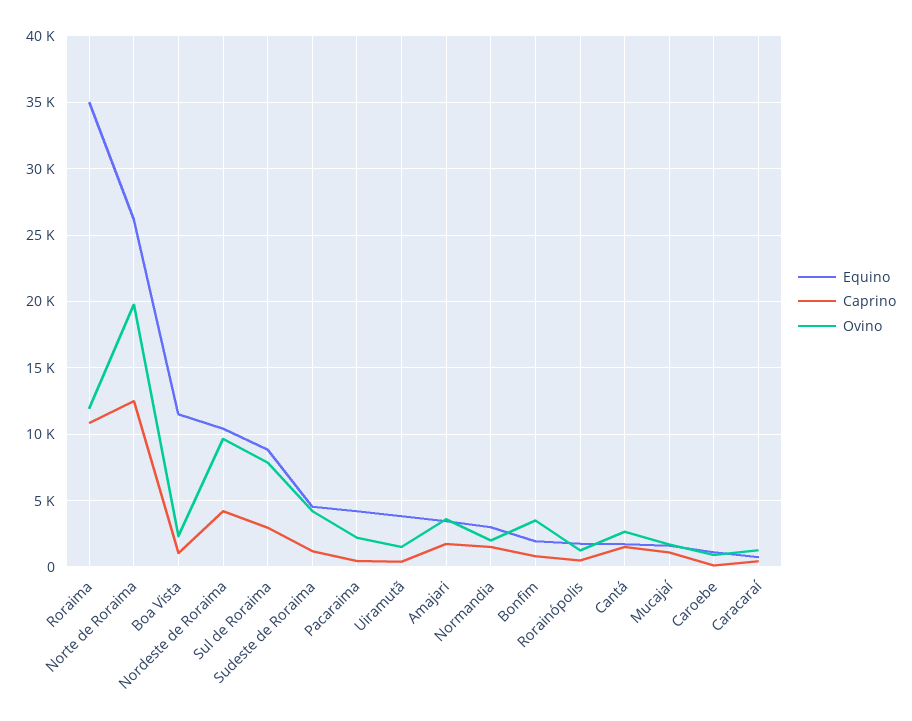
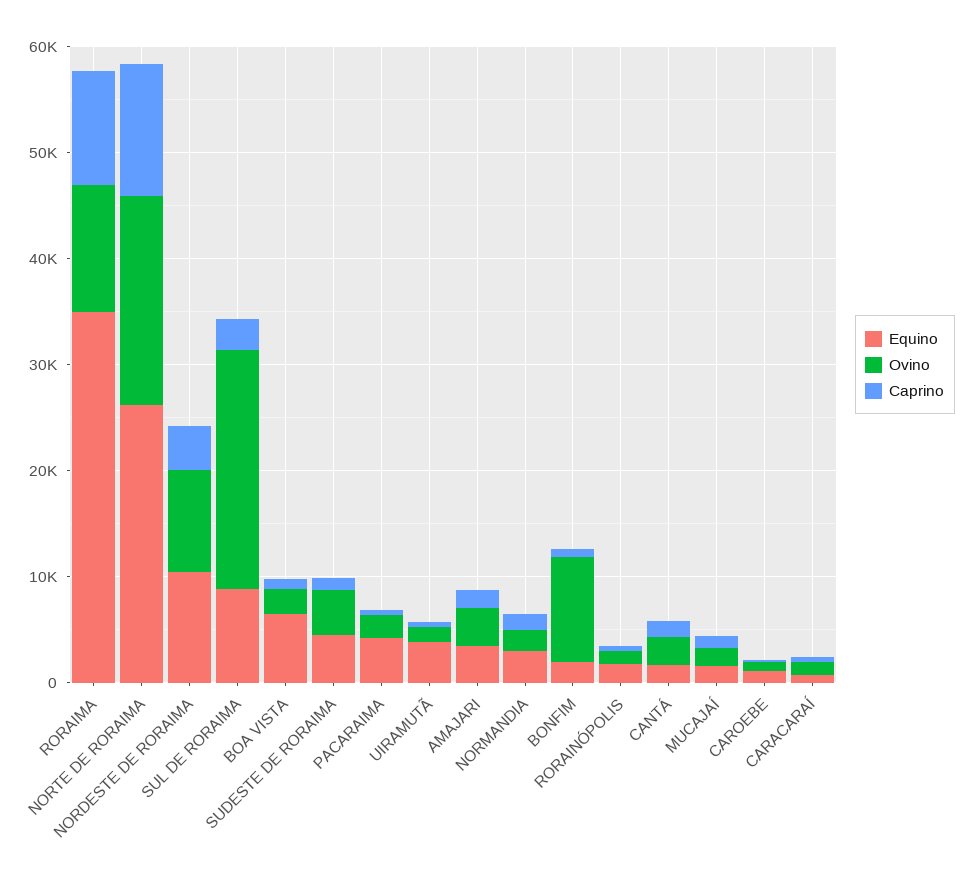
Equino, Boa Vista: 11500 -> 6000
Ovino, Sul de Roraima: 8000 -> 22000
Ovino, Bonfim: 3500 -> 10000

